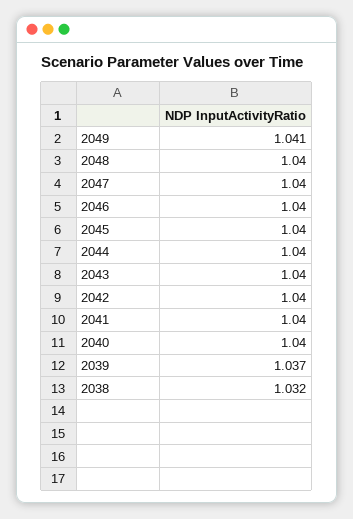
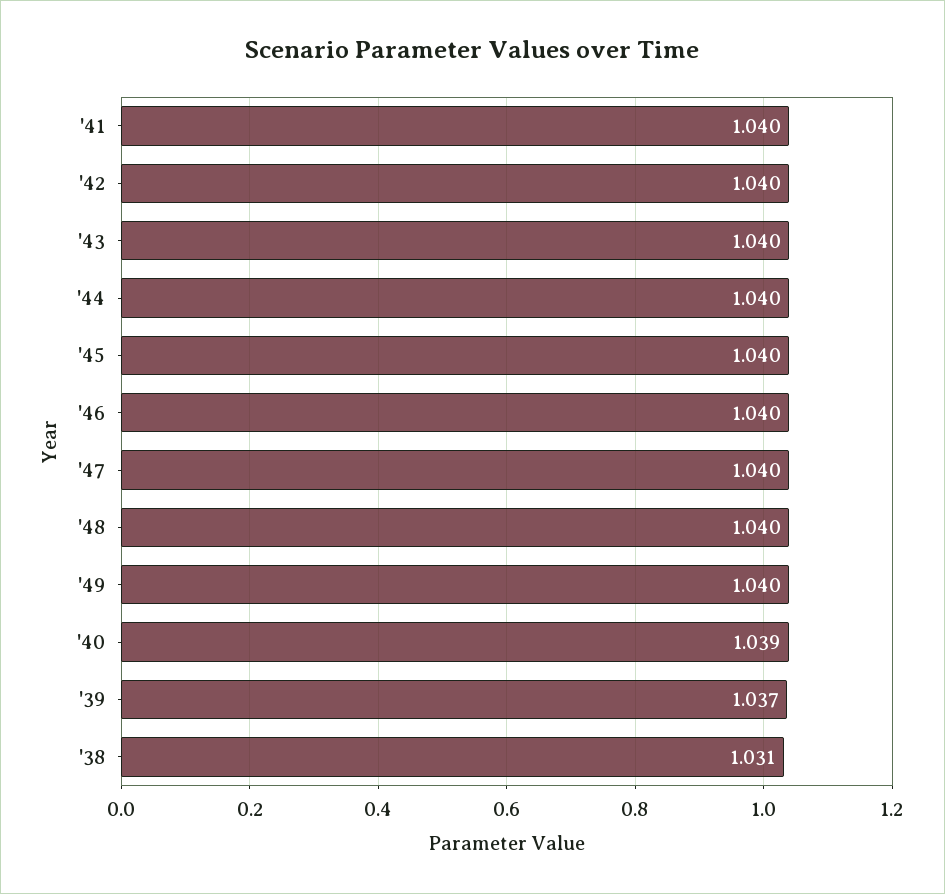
2049: 1.041 -> 1.04
2040: 1.04 -> 1.039
2038: 1.032 -> 1.031

